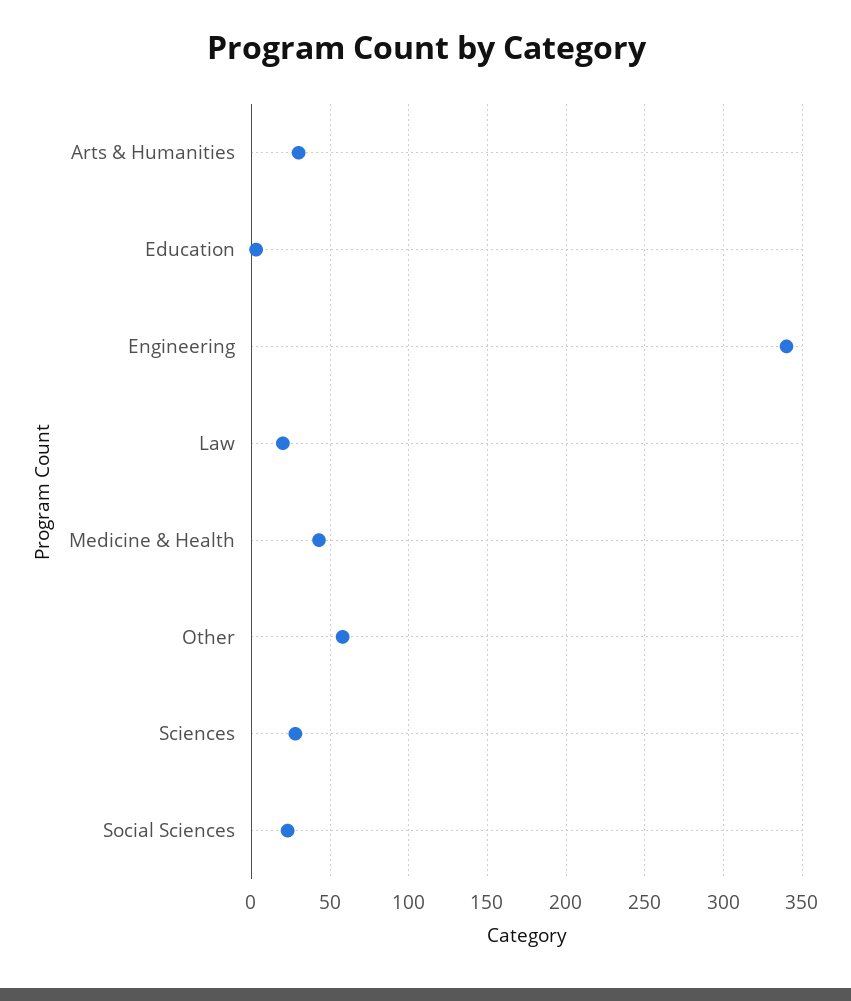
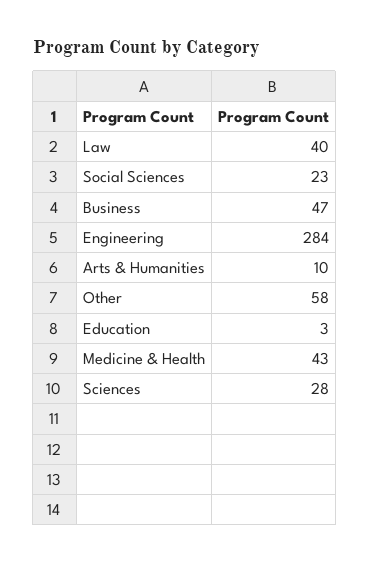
Arts & Humanities: 30 -> 10
Engineering: 340 -> 284
Law: 20 -> 40
Business: none -> 47

